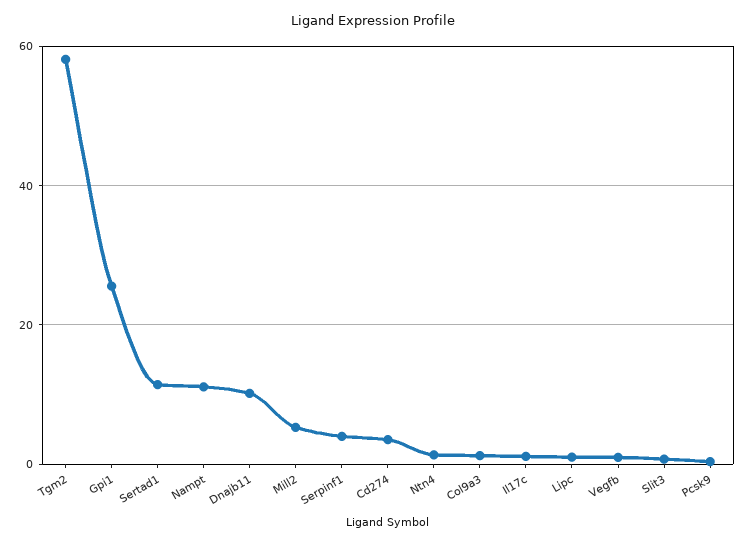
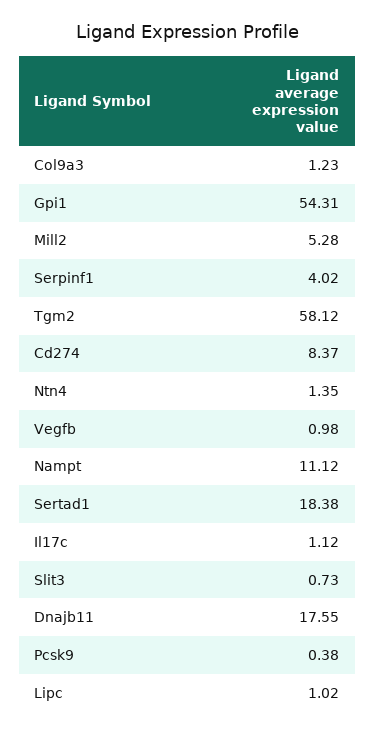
Gpi1: 26 -> 54.31
Sertad1: 12 -> 18.38
Dnajb11: 10 -> 17.55
Cd274: 4 -> 8.37

